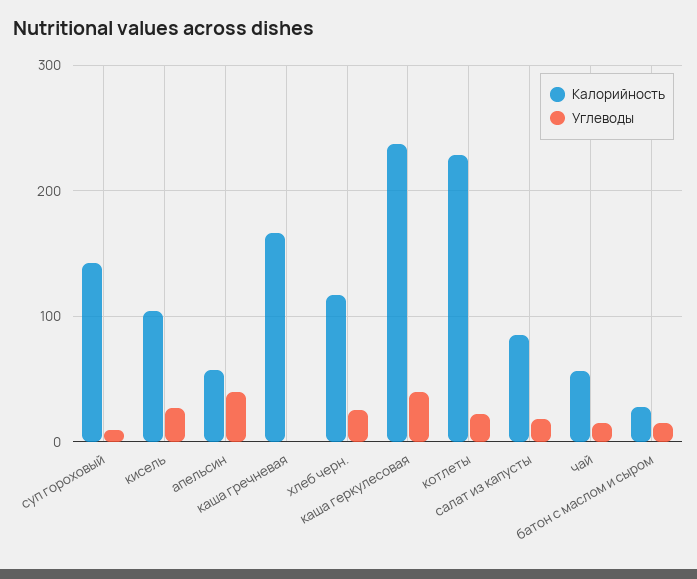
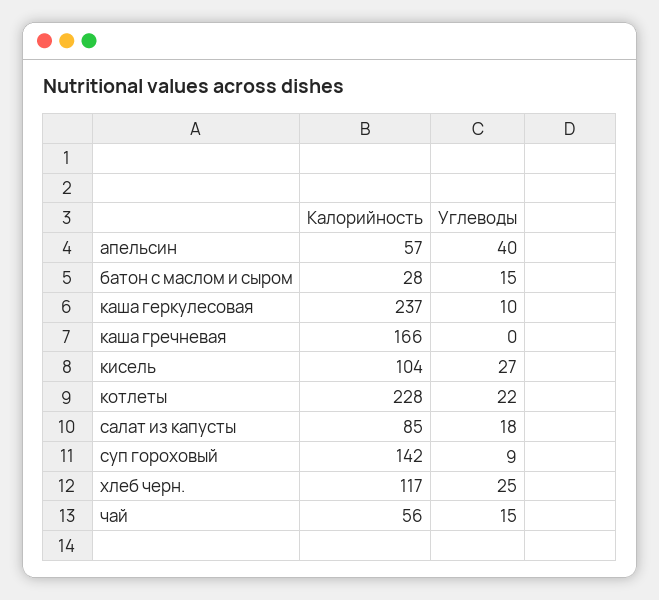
Углеводы, каша геркулесовая: 40 -> 10

